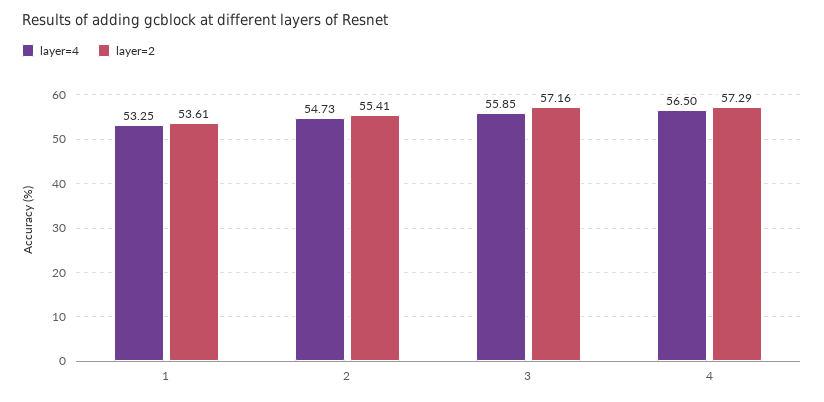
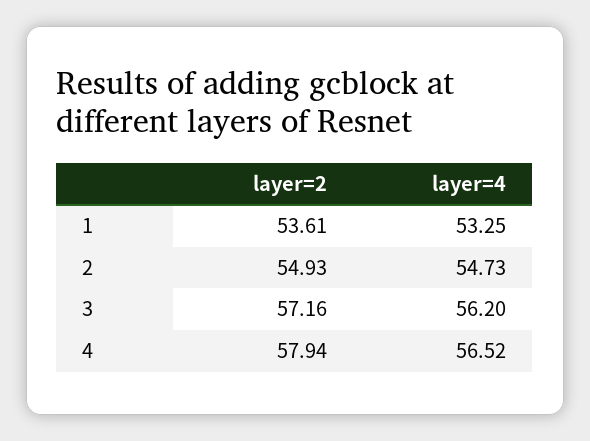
layer=2, 2: 55.41 -> 54.93
layer=4, 3: 55.85 -> 56.2
layer=4, 4: 56.5 -> 56.52
layer=2, 4: 57.29 -> 57.94

